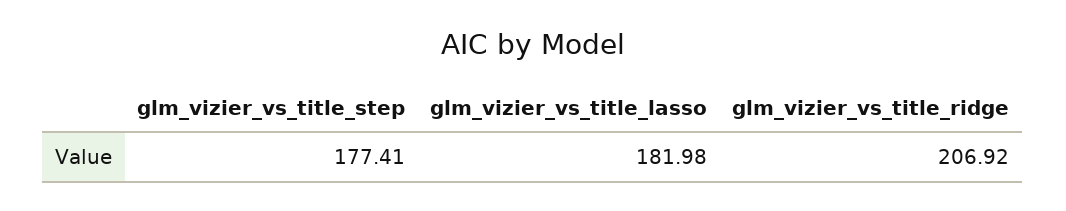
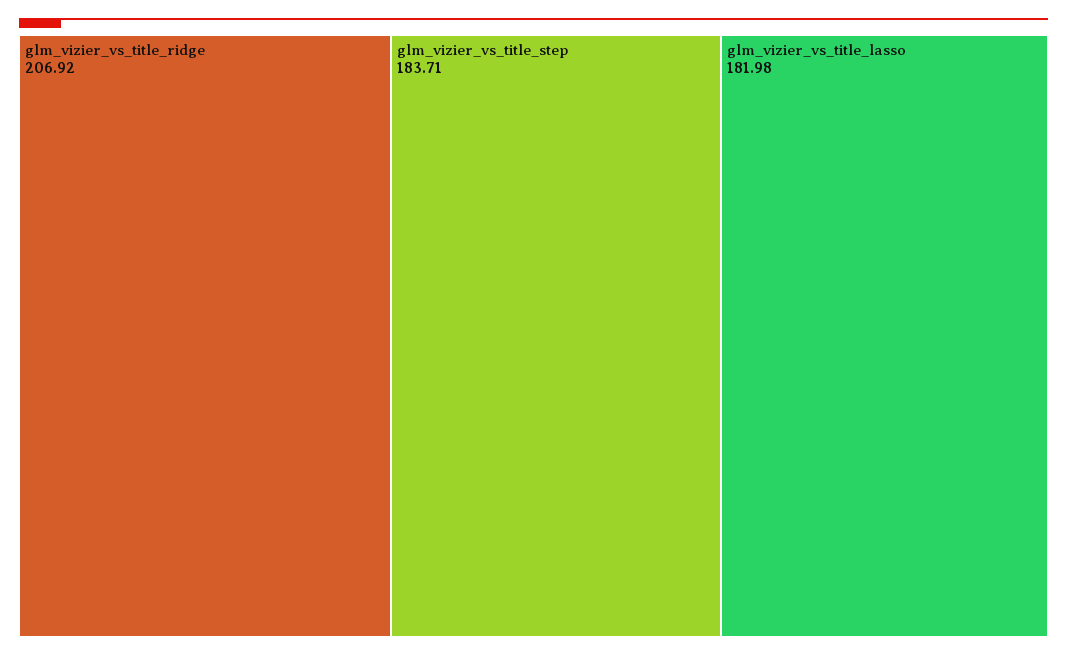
glm_vizier_vs_title_step: 177.41 -> 183.71

